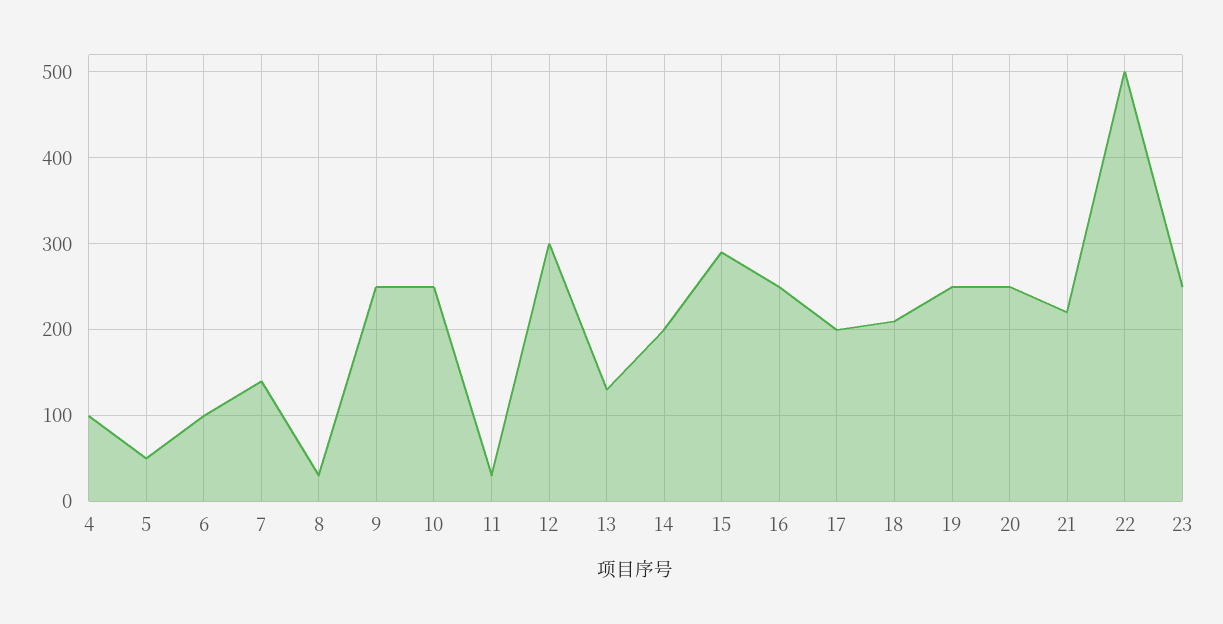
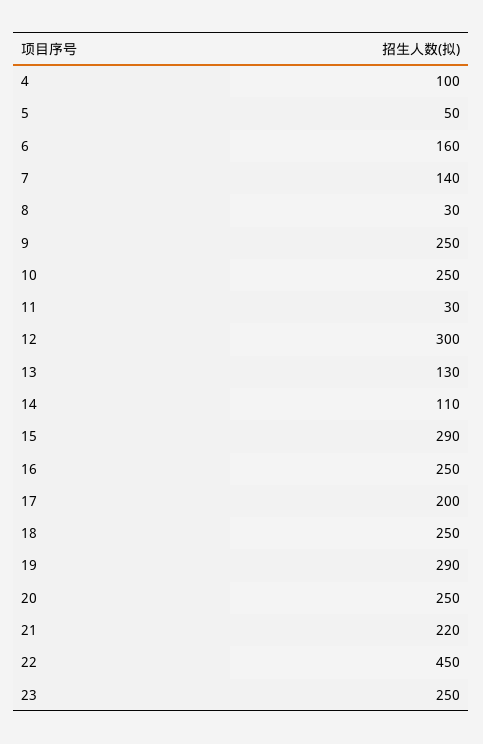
6: 100 -> 160
14: 200 -> 110
18: 210 -> 250
19: 250 -> 290
22: 500 -> 450

